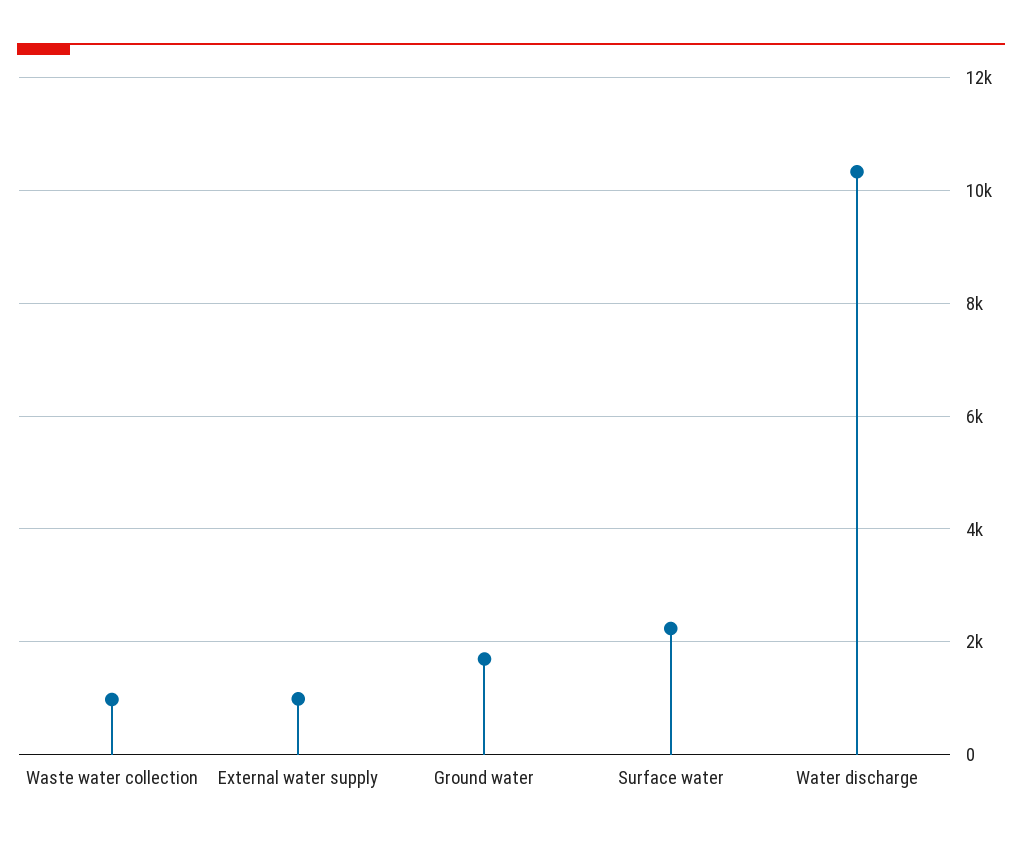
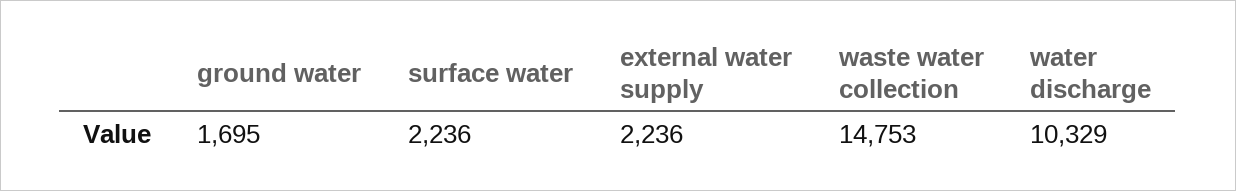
Waste water collection: 1000 -> 14753
External water supply: 1000 -> 2236

